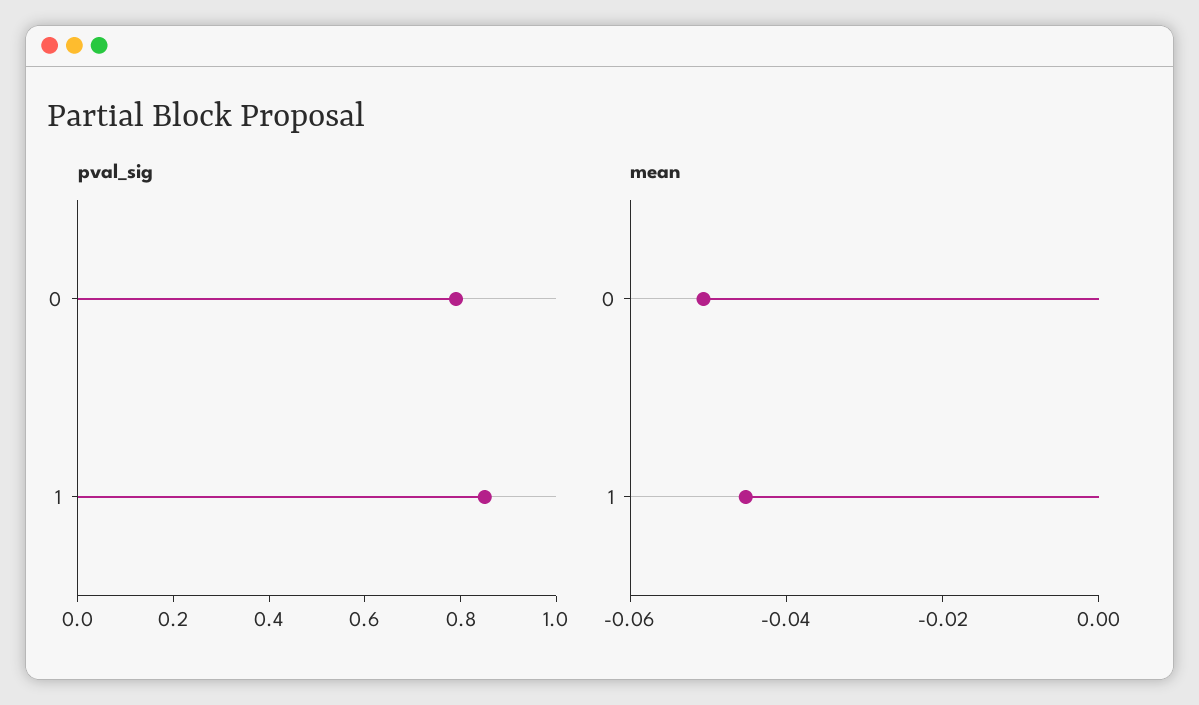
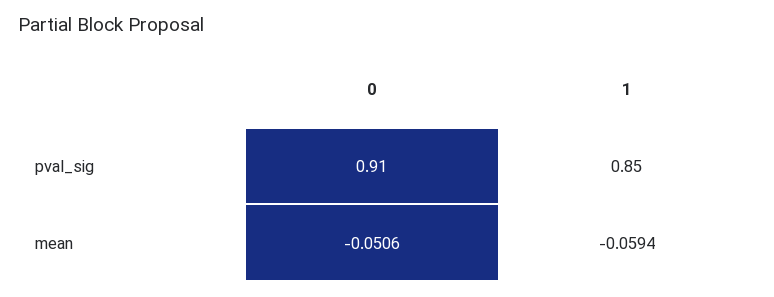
pval_sig, 0: 0.8 -> 0.91
mean, 1: -0.045 -> -0.0594

